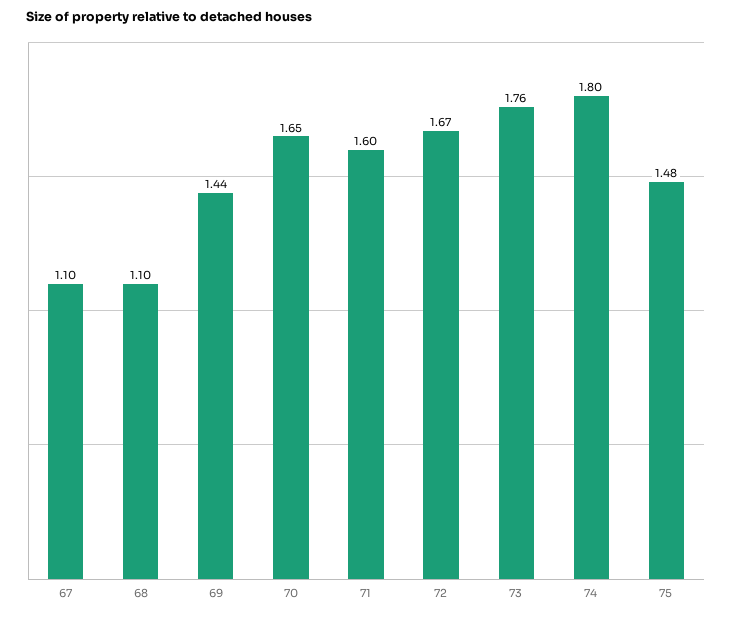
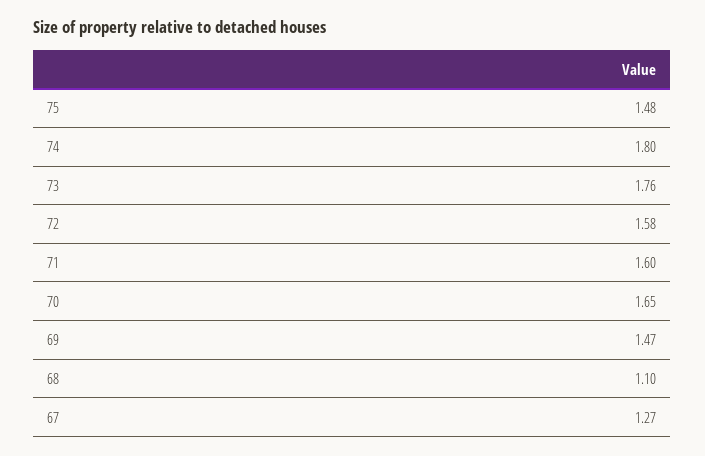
67: 1.1 -> 1.27
69: 1.44 -> 1.47
72: 1.67 -> 1.58

